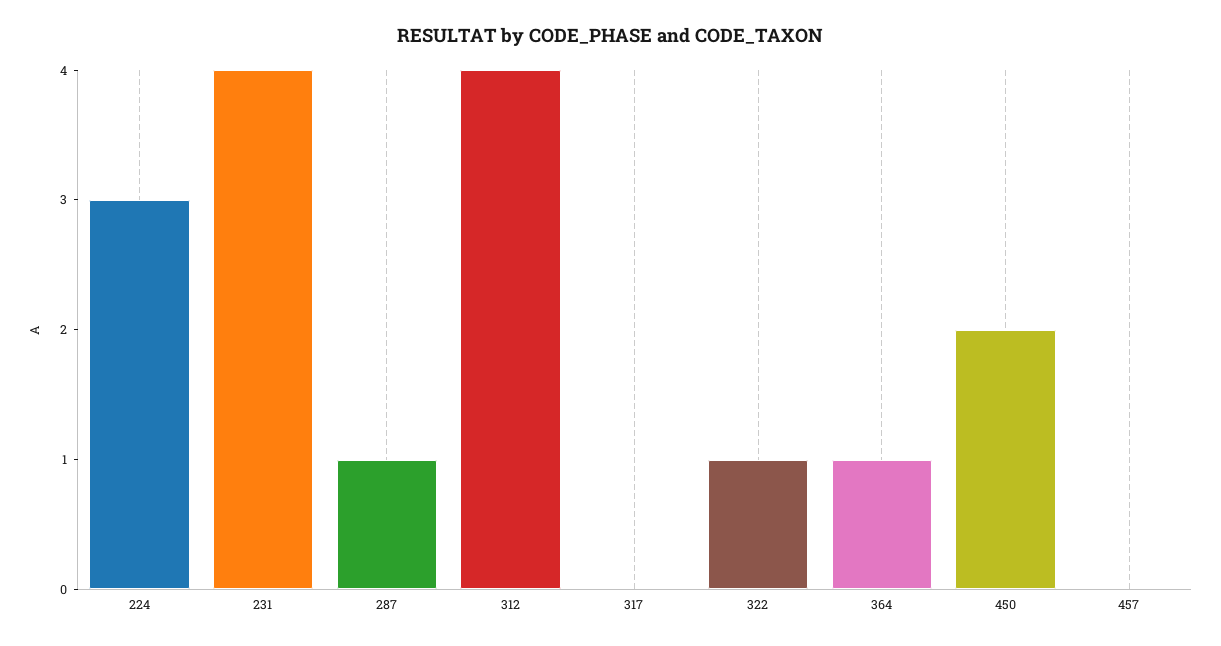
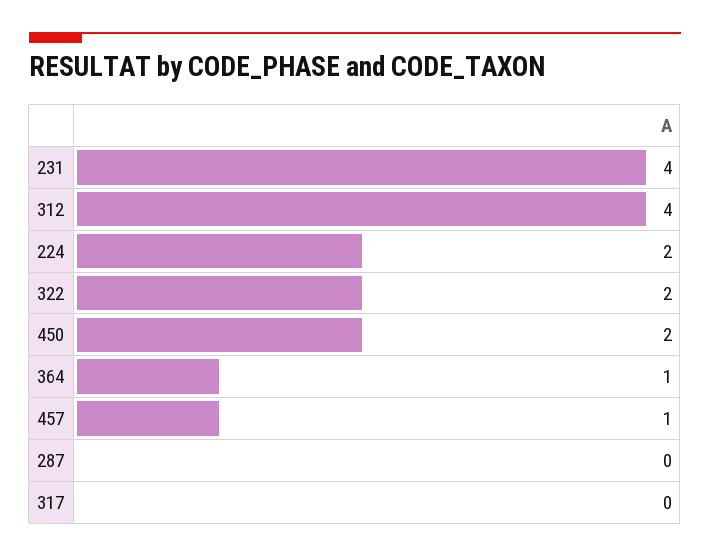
224: 3 -> 2
287: 1 -> 0
322: 1 -> 2
457: 0 -> 1

